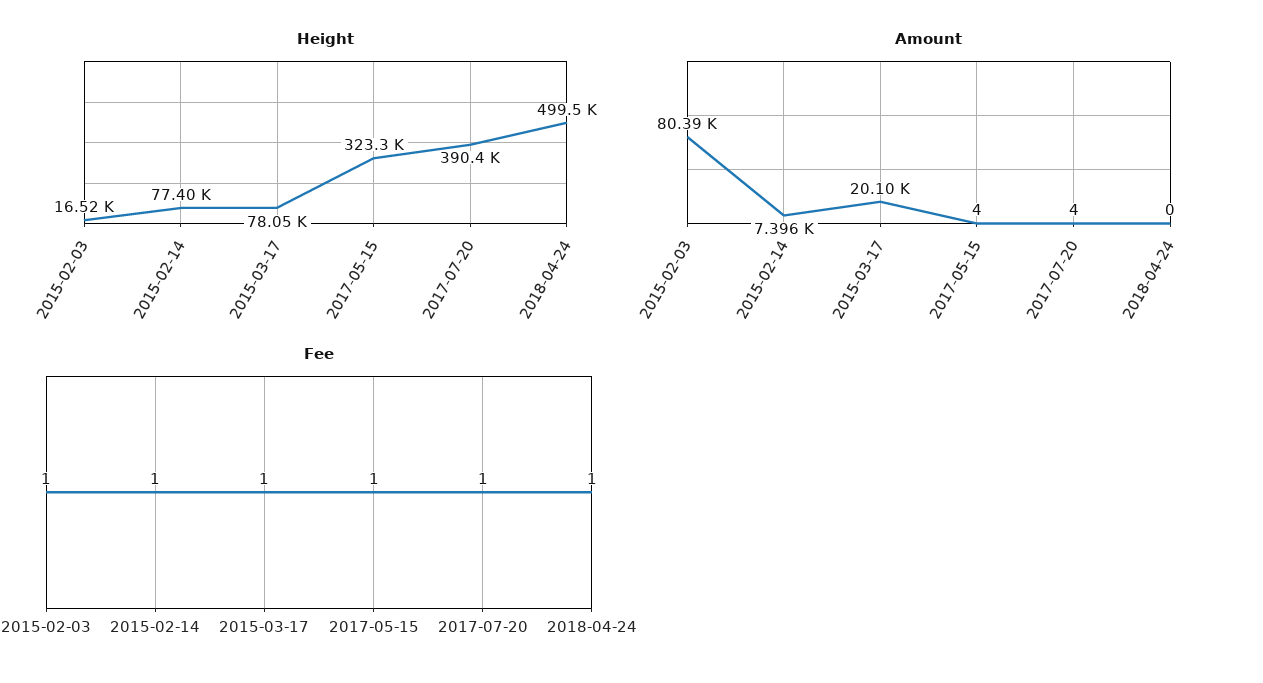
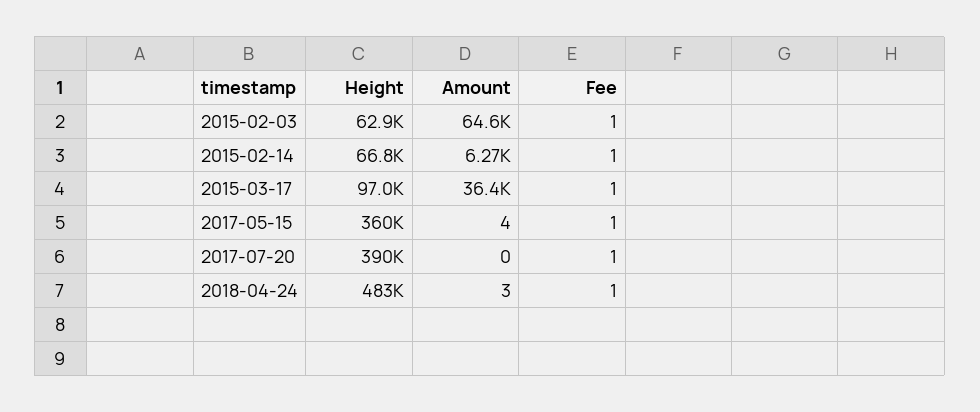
Height, 2015-02-03: 16520 -> 62900
Height, 2015-02-14: 77400 -> 66800
Height, 2015-03-17: 78050 -> 97000
Height, 2017-05-15: 323300 -> 360000
Height, 2018-04-24: 499500 -> 483000
Amount, 2015-02-03: 80390 -> 64600
Amount, 2015-02-14: 7396 -> 6270
Amount, 2015-03-17: 20100 -> 36400
Amount, 2017-07-20: 4 -> 0
Amount, 2018-04-24: 0 -> 3

